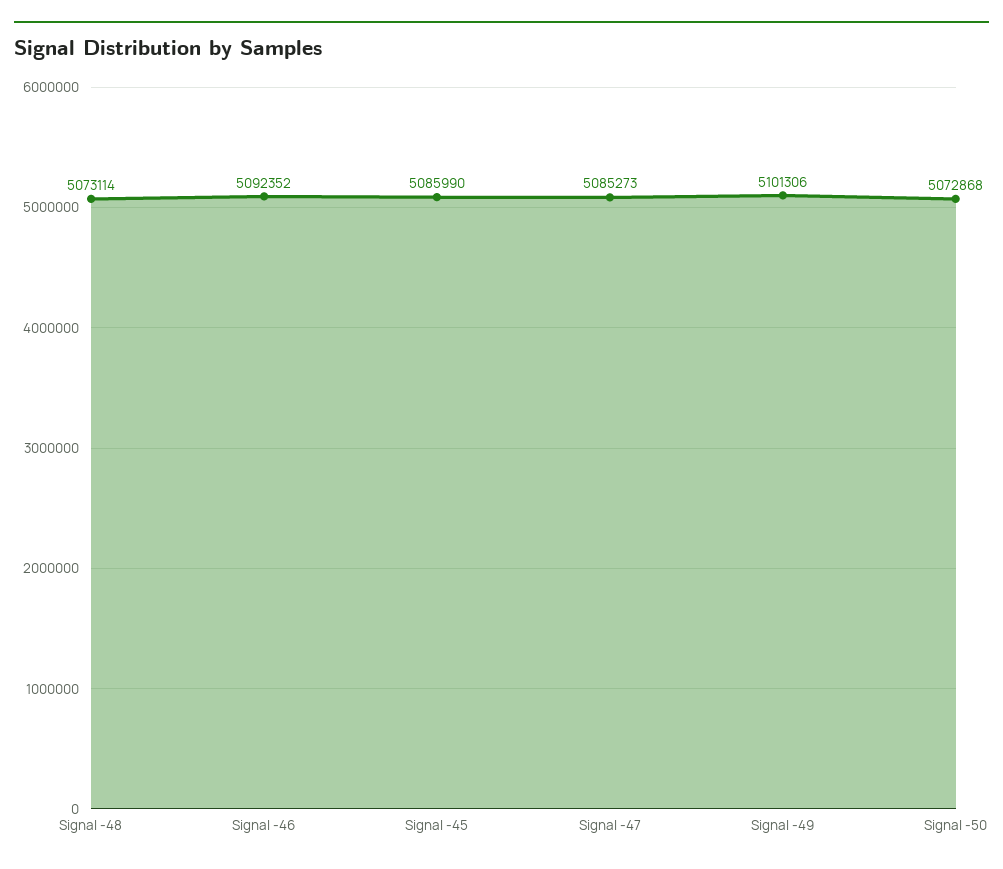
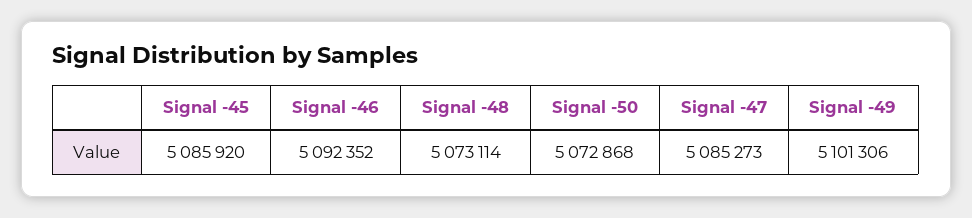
Signal -45: 5085990 -> 5085920

